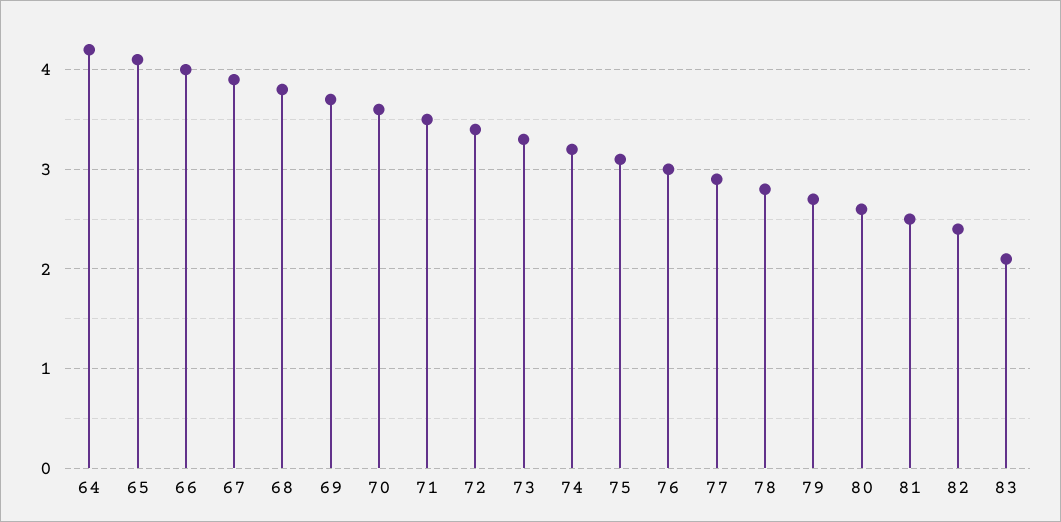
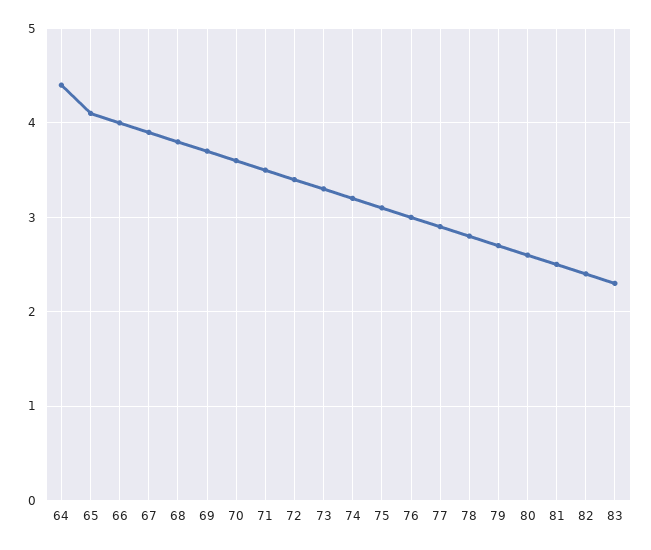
64: 4.2 -> 4.4
83: 2.1 -> 2.3

